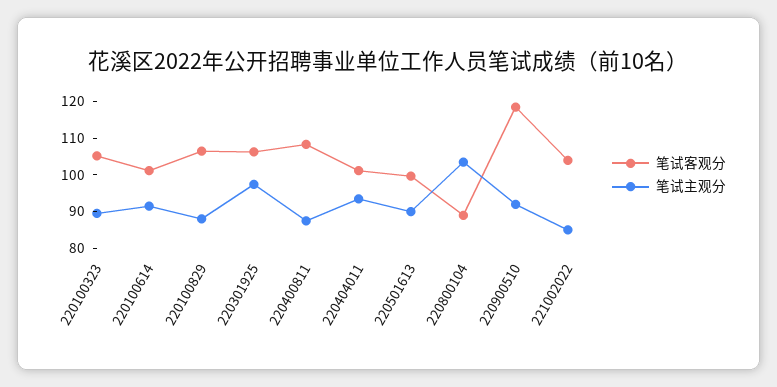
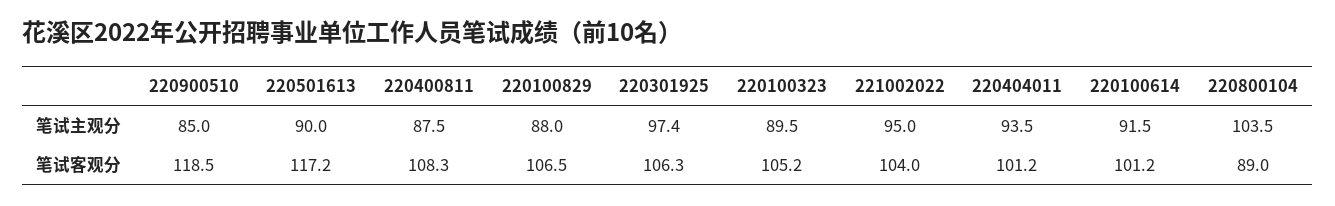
笔试客观分, 220501613: 100 -> 117.2
笔试主观分, 220900510: 92.5 -> 85
笔试主观分, 221002022: 85 -> 95

